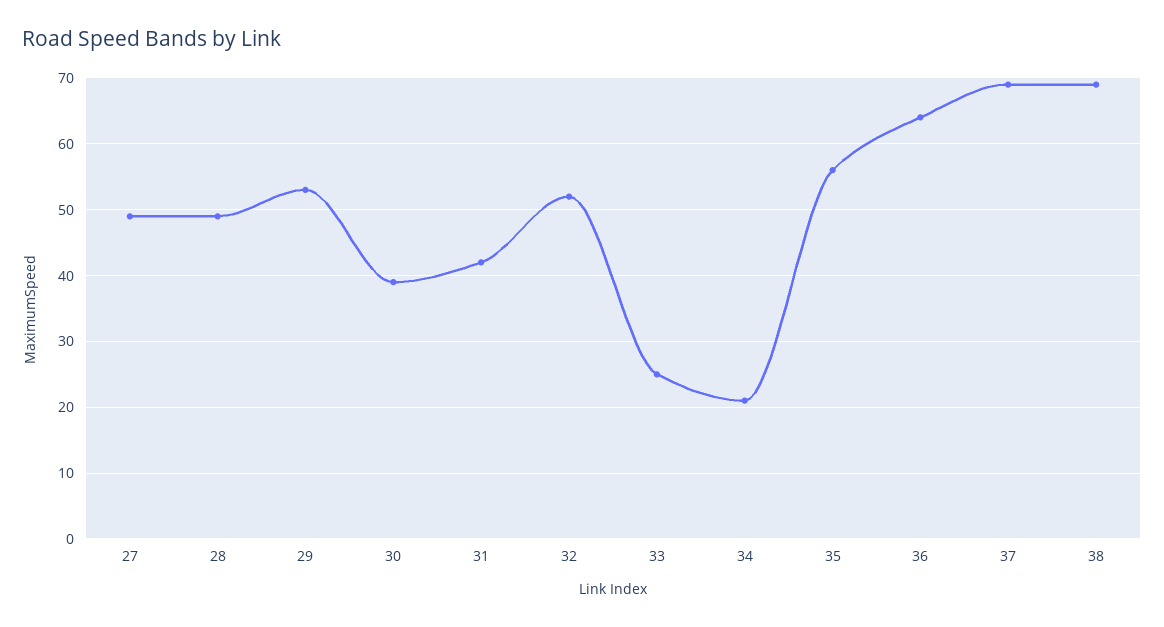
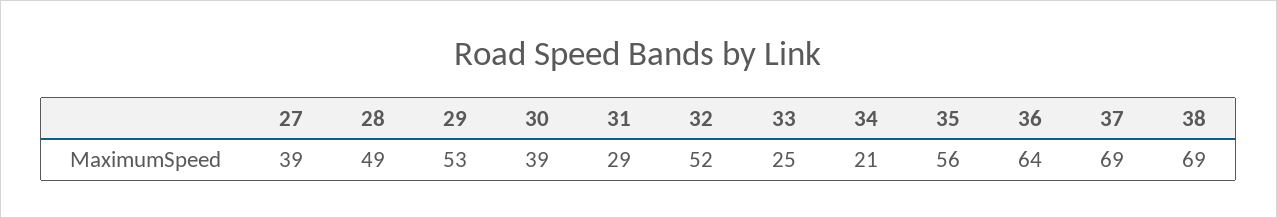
27: 49 -> 39
31: 42 -> 29

